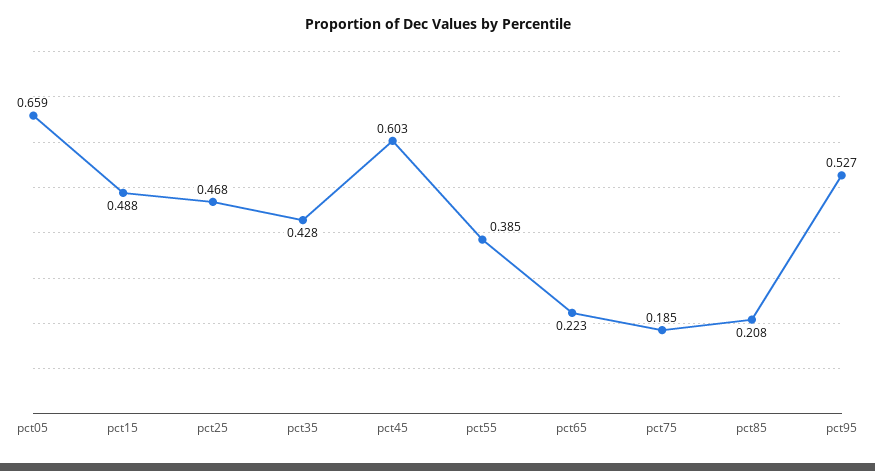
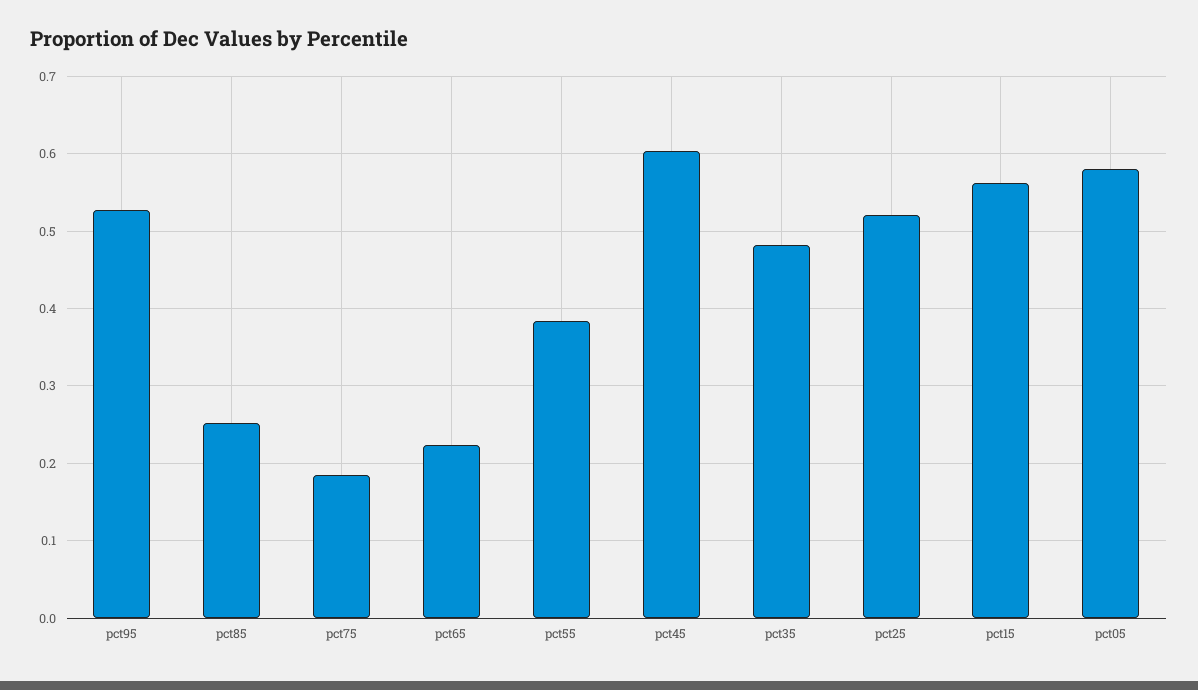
pct05: 0.659 -> 0.58
pct15: 0.488 -> 0.56
pct25: 0.468 -> 0.52
pct35: 0.428 -> 0.48
pct85: 0.208 -> 0.25

